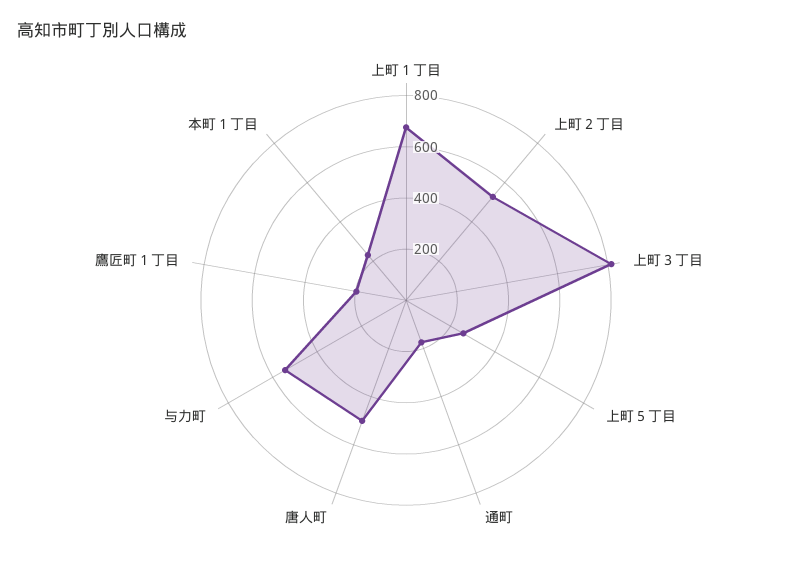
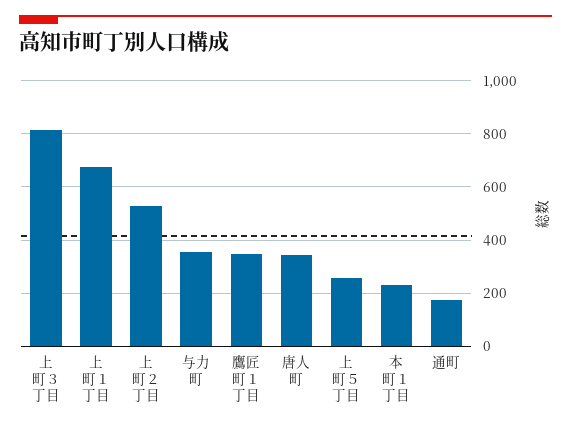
唐人町: 500 -> 350
与力町: 550 -> 350
鷹匠町１丁目: 200 -> 350

